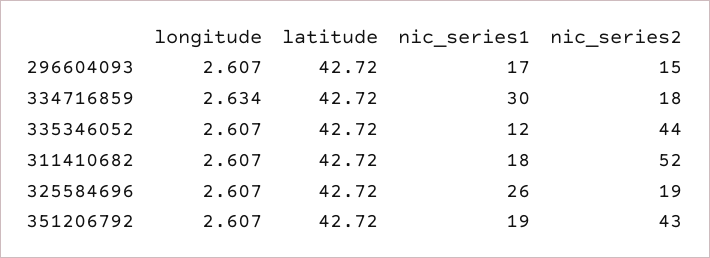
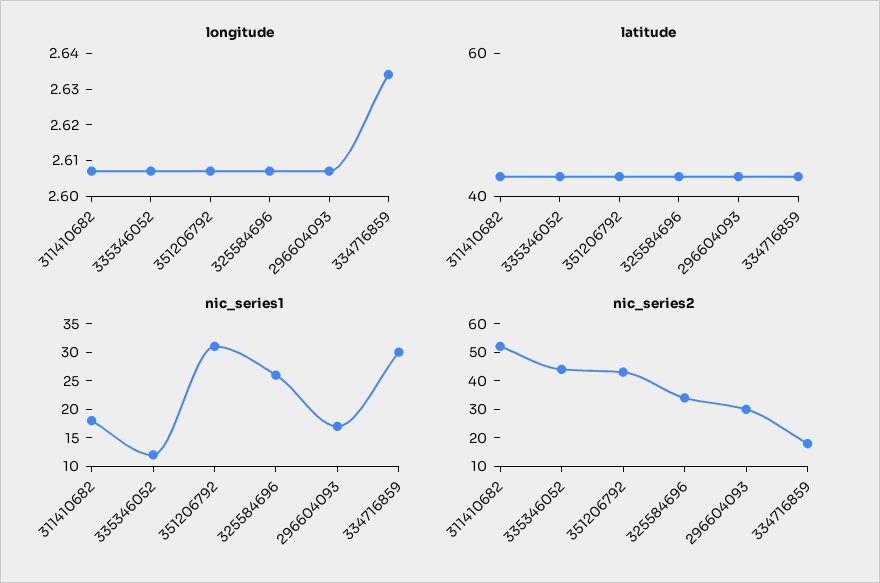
nic_series2, 296604093: 15 -> 30
nic_series2, 325584696: 19 -> 35
nic_series1, 351206792: 19 -> 30

